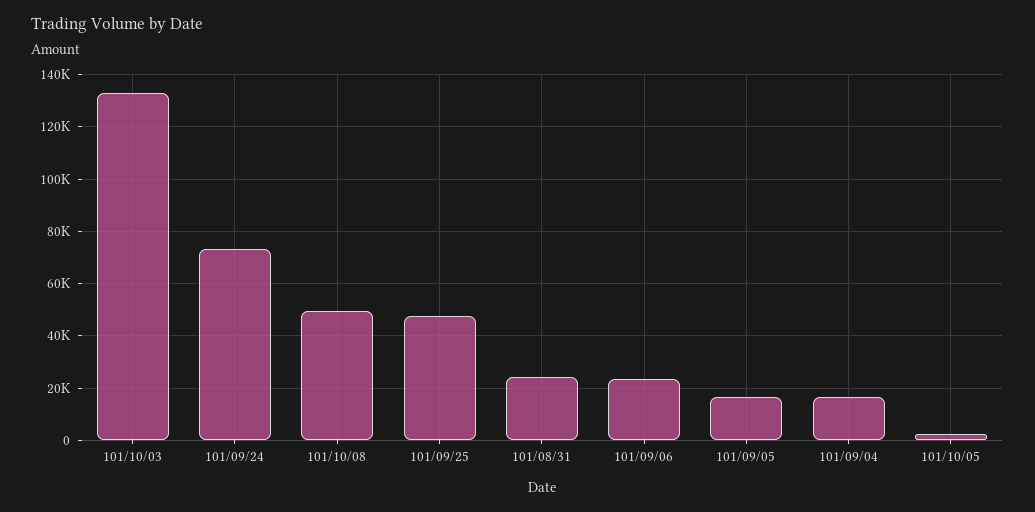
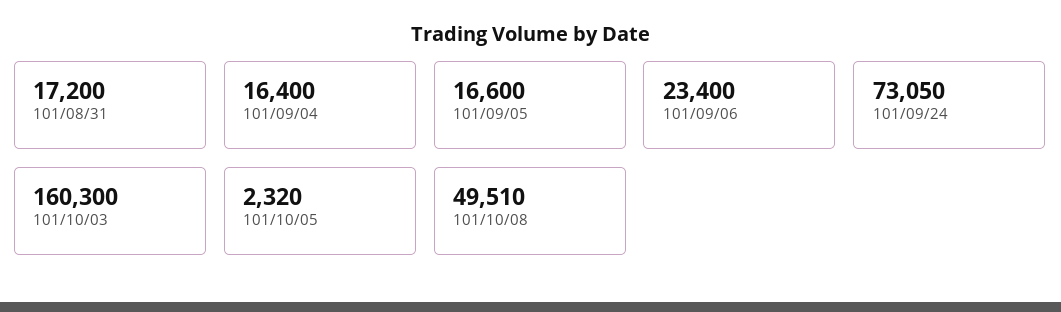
101/10/03: 132500 -> 160300
101/09/25: 47500 -> none
101/08/31: 25000 -> 17200

